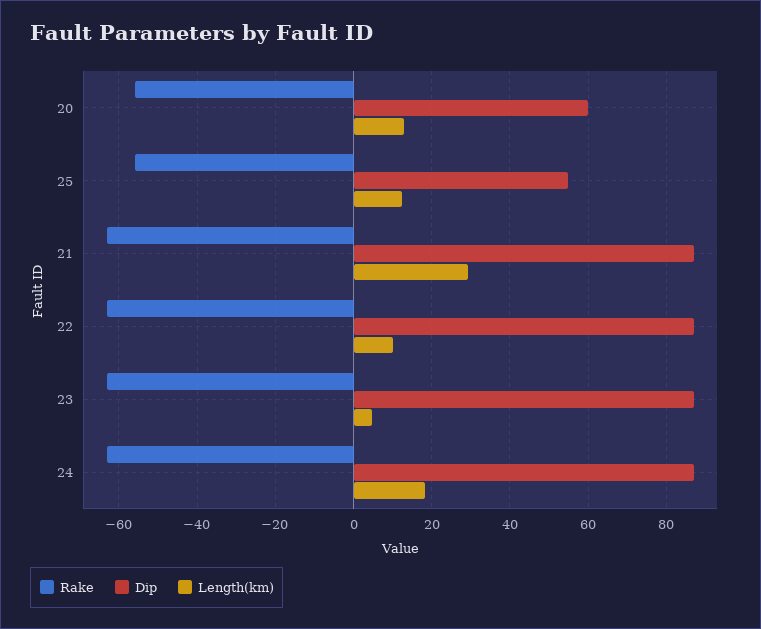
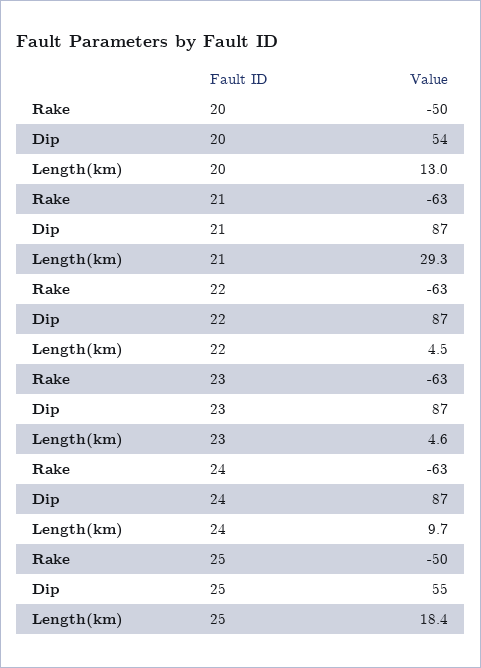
Rake, 20: -56 -> -50
Dip, 20: 60 -> 54
Rake, 25: -56 -> -50
Length(km), 25: 12 -> 18.4
Length(km), 22: 10 -> 4.5
Length(km), 24: 18 -> 9.7

